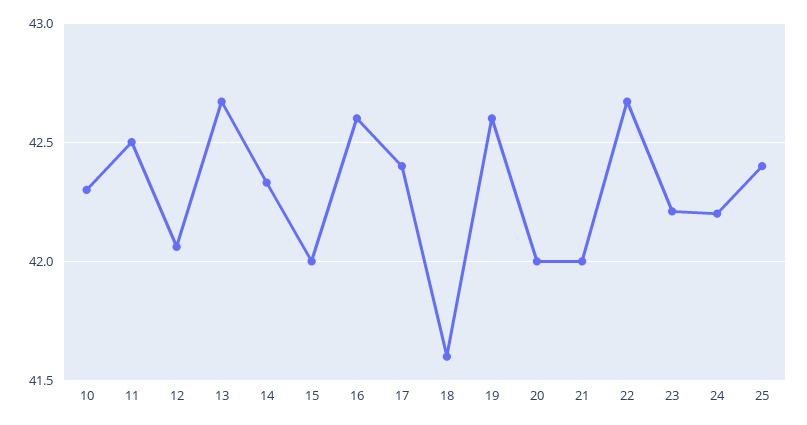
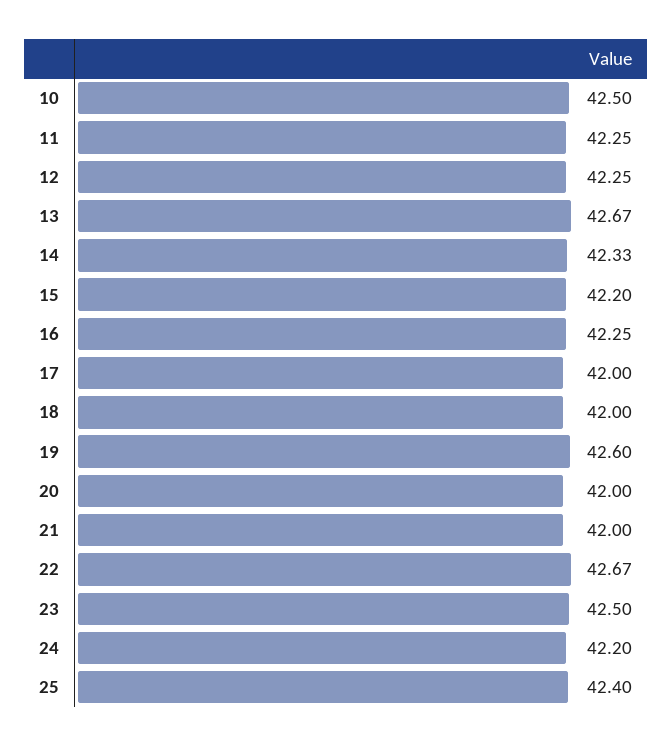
10: 42.3 -> 42.5
11: 42.5 -> 42.25
12: 42.05 -> 42.25
15: 42 -> 42.2
16: 42.6 -> 42.25
17: 42.4 -> 42
18: 41.6 -> 42
23: 42.2 -> 42.5

